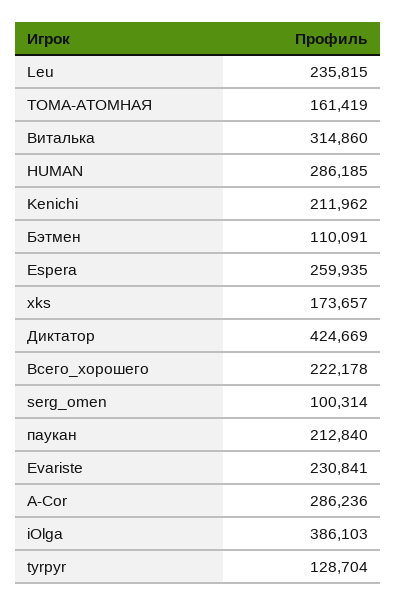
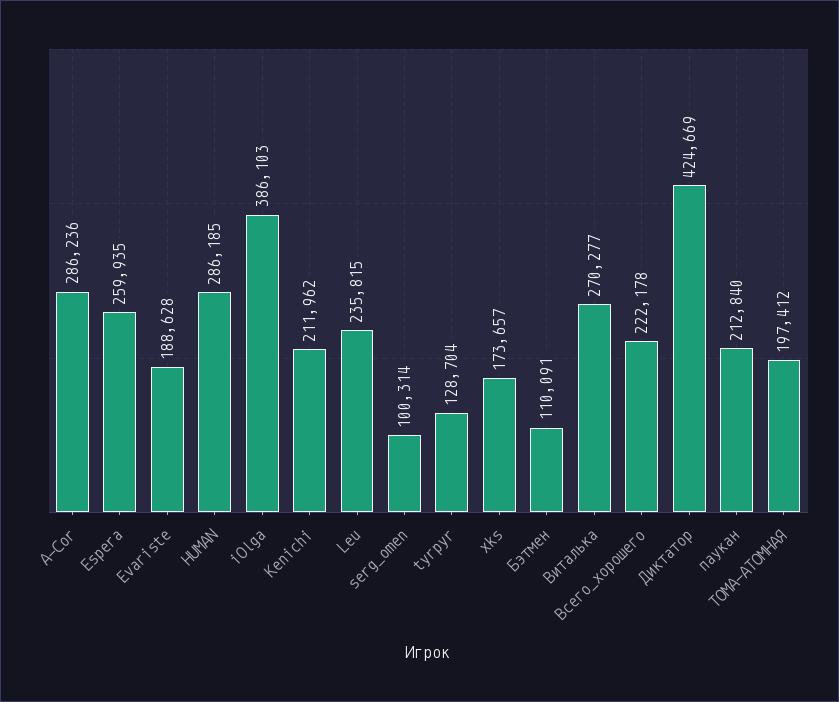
ТОМА-АТОМНАЯ: 161419 -> 197412
Виталька: 314860 -> 270277
Evariste: 230841 -> 188628

